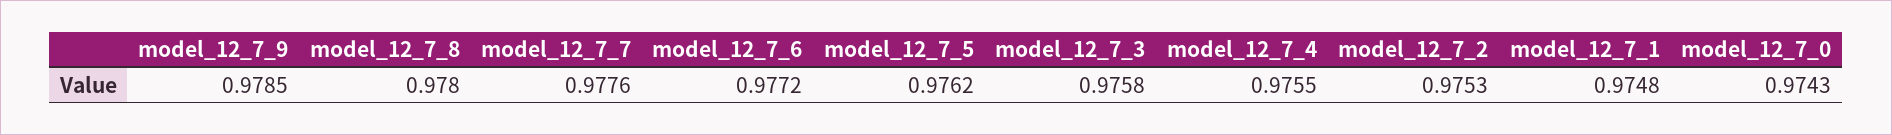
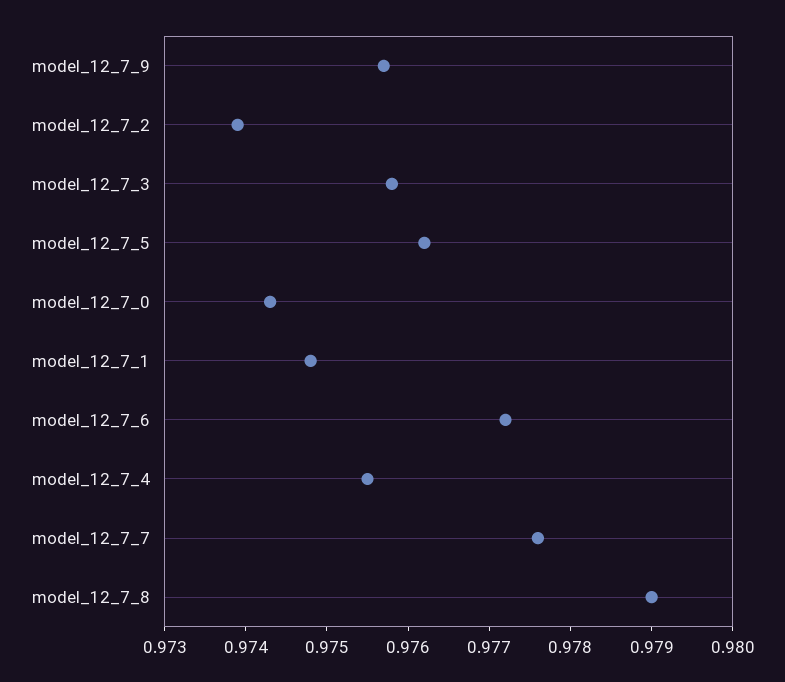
model_12_7_9: 0.9785 -> 0.9757
model_12_7_8: 0.978 -> 0.979
model_12_7_2: 0.9753 -> 0.9739

